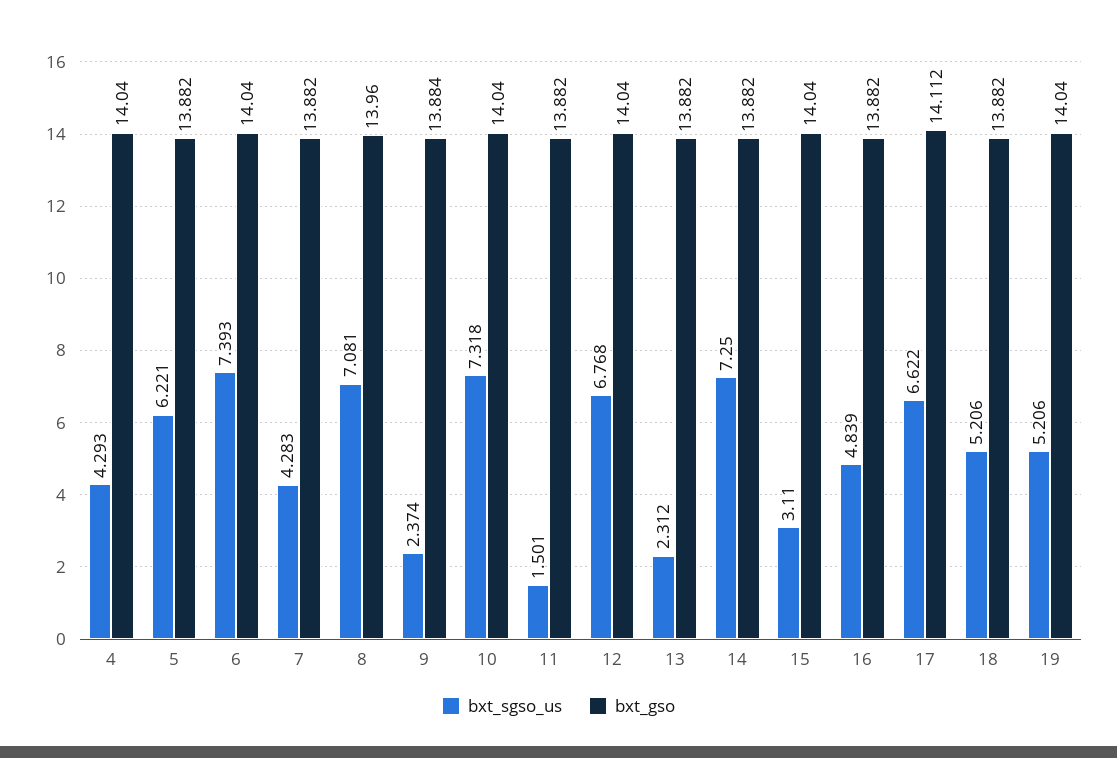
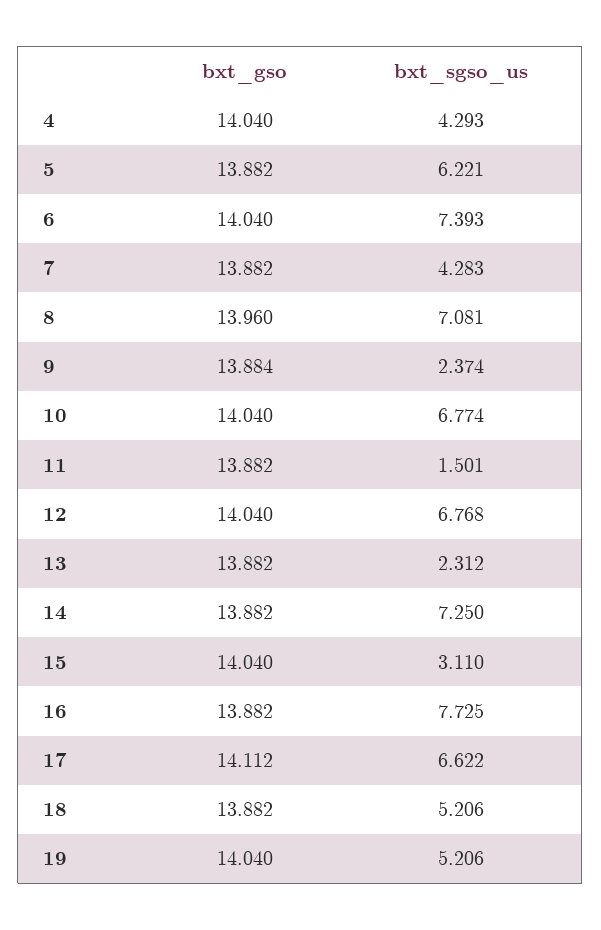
bxt_sgso_us, 10: 7.318 -> 6.774
bxt_sgso_us, 16: 4.839 -> 7.725

